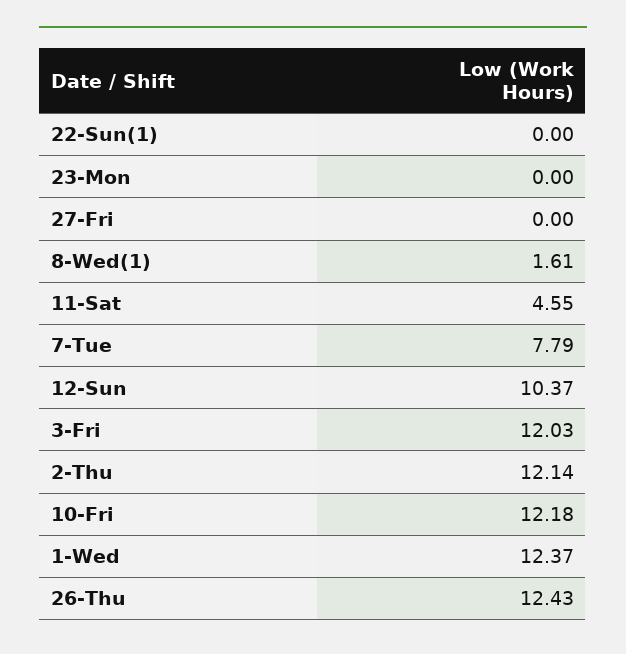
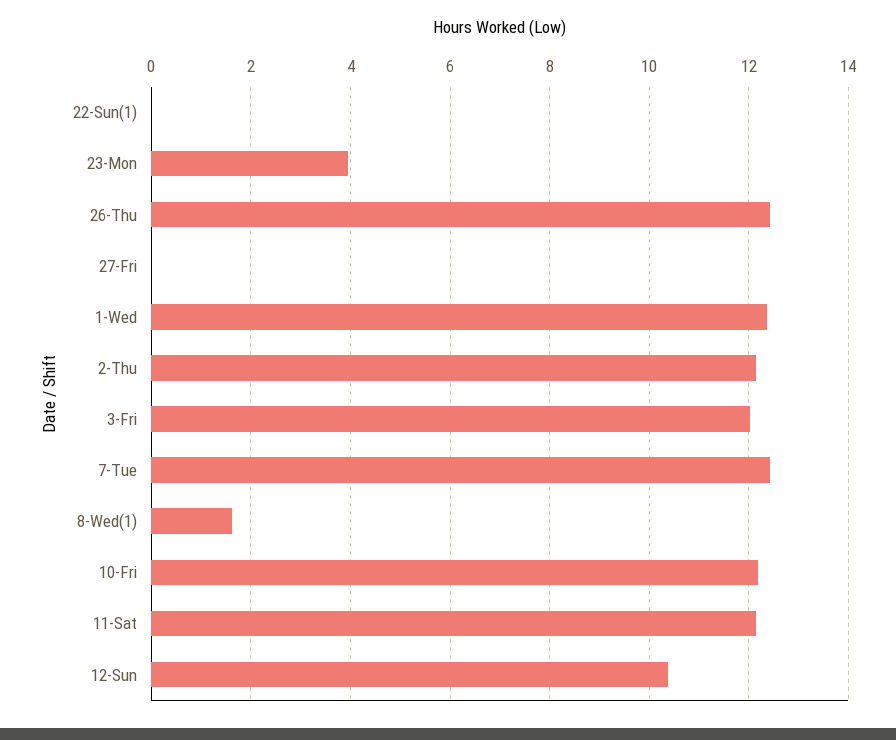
23-Mon: 0 -> 4
11-Sat: 4.55 -> 12.2
7-Tue: 7.79 -> 12.4

